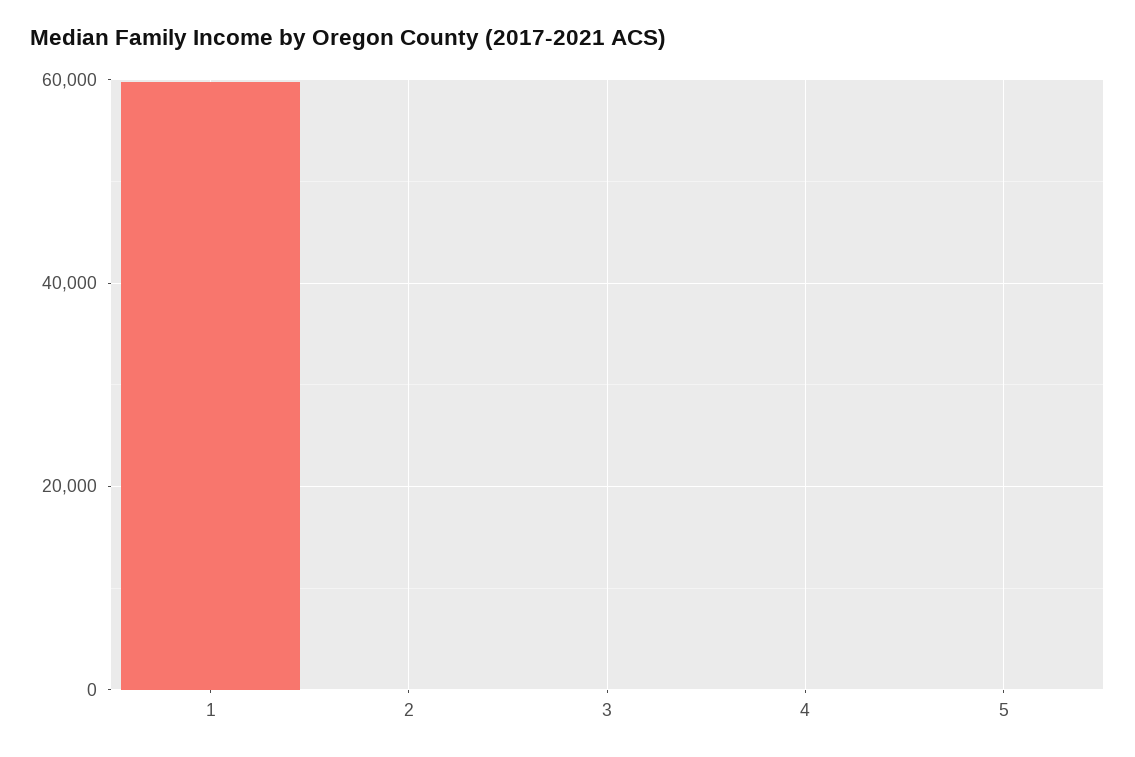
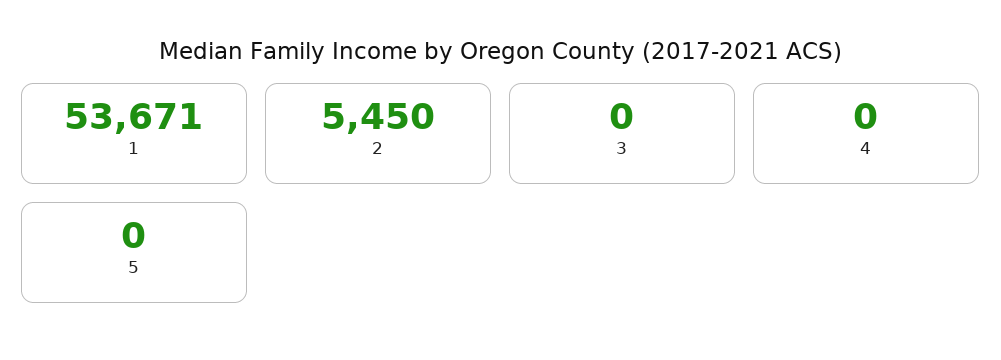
1: 60000 -> 53671
2: 0 -> 5450

